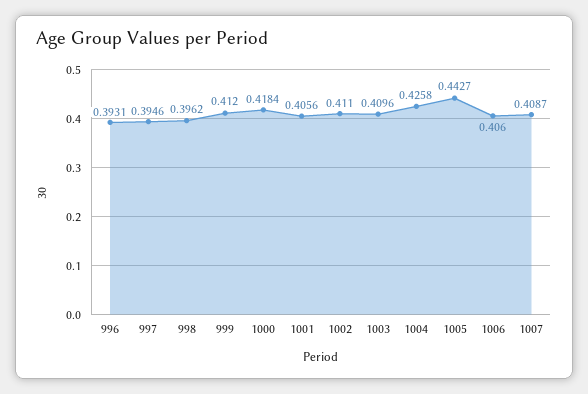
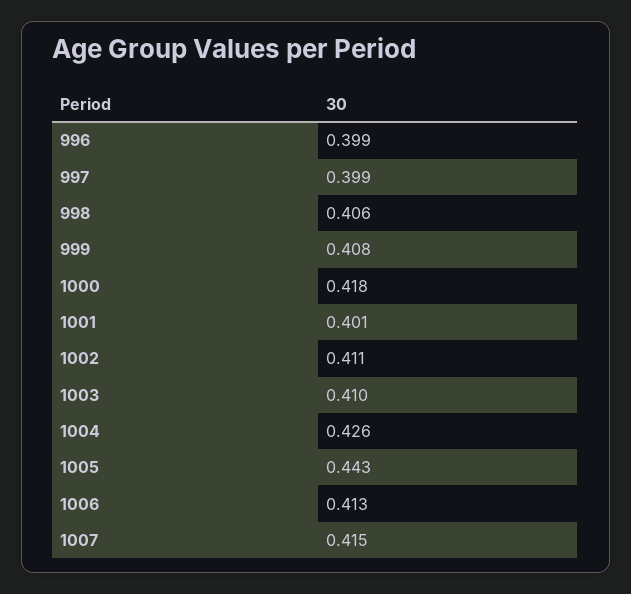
996: 0.3931 -> 0.399
997: 0.3946 -> 0.399
998: 0.3962 -> 0.406
999: 0.412 -> 0.408
1001: 0.4056 -> 0.401
1006: 0.406 -> 0.413
1007: 0.4087 -> 0.415

